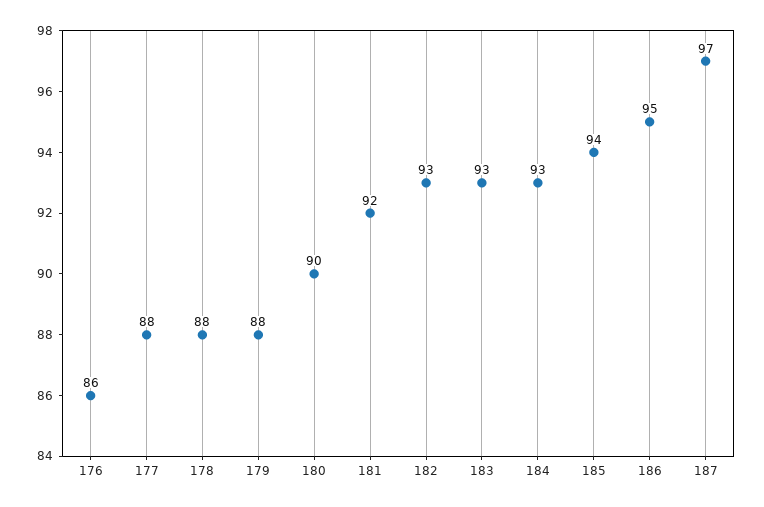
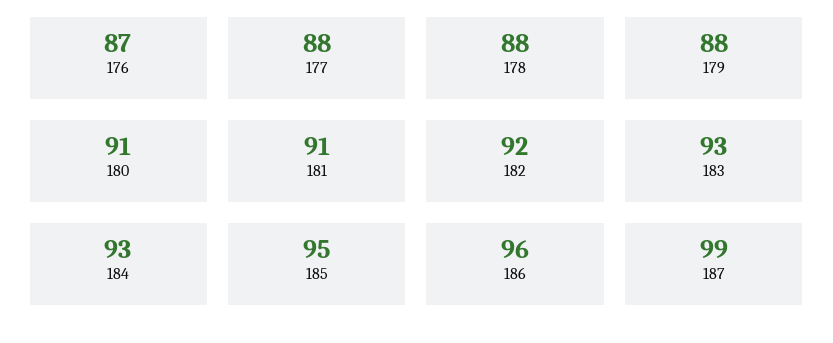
176: 86 -> 87
180: 90 -> 91
181: 92 -> 91
182: 93 -> 92
185: 94 -> 95
186: 95 -> 96
187: 97 -> 99

